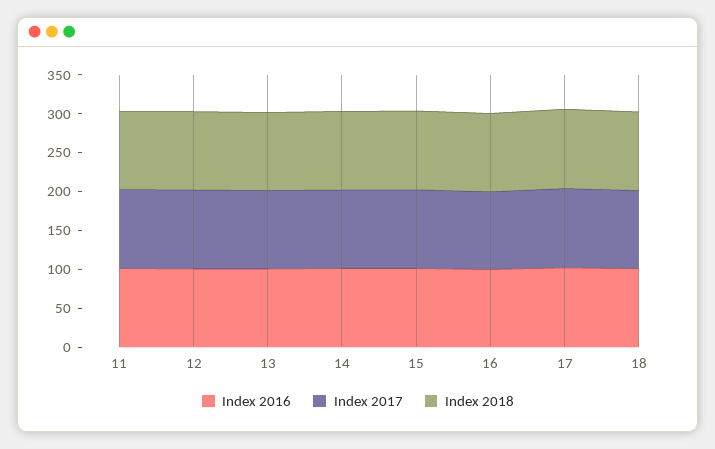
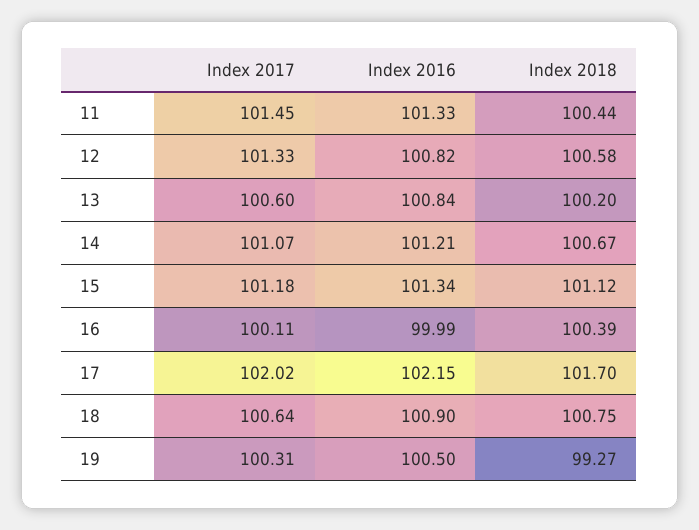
Index 2017, 19: none -> 100.31
Index 2016, 19: none -> 100.5
Index 2018, 19: none -> 99.27

